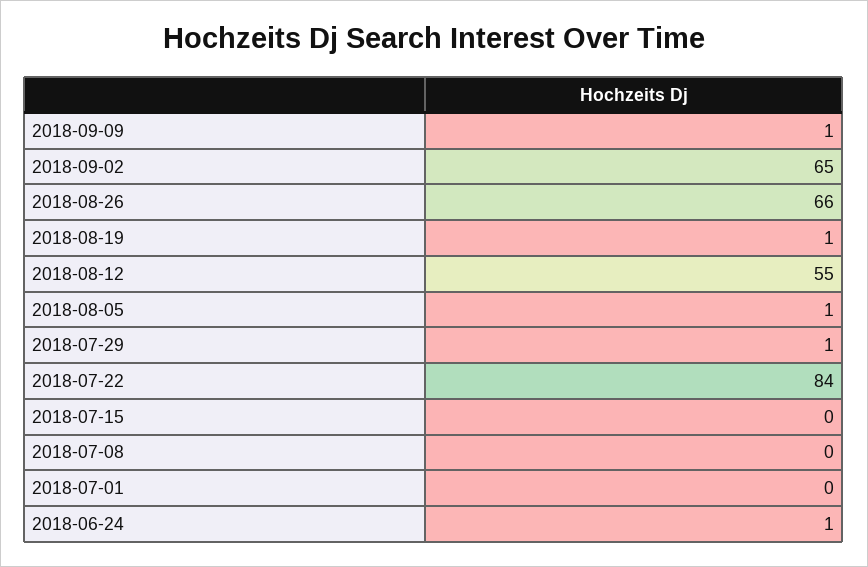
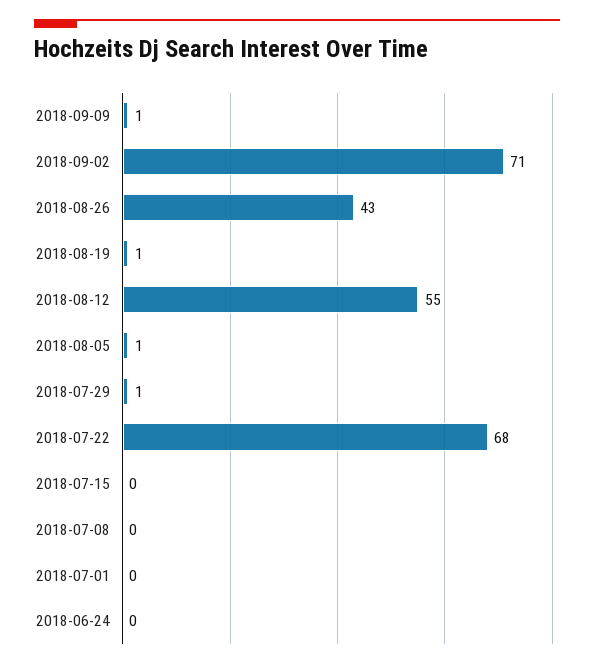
2018-09-02: 65 -> 71
2018-08-26: 66 -> 43
2018-07-22: 84 -> 68
2018-06-24: 1 -> 0

